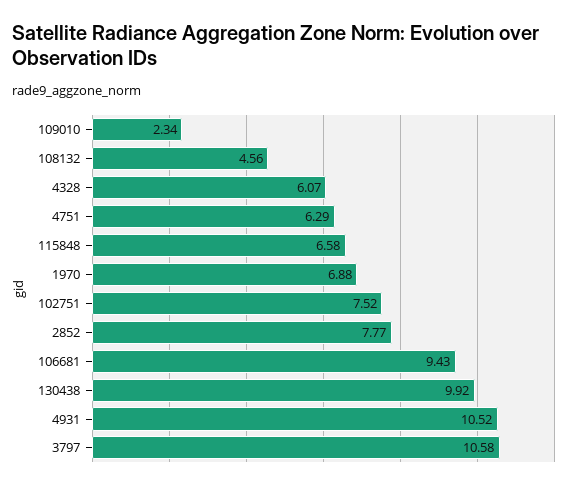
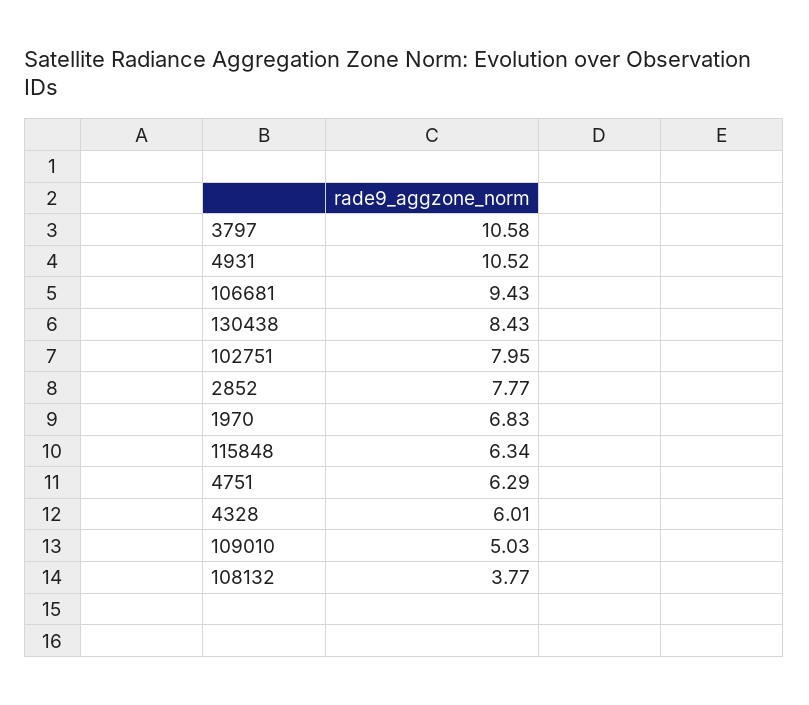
109010: 2.34 -> 5.03
108132: 4.56 -> 3.77
4328: 6.07 -> 6.01
115848: 6.58 -> 6.34
1970: 6.88 -> 6.83
102751: 7.52 -> 7.95
130438: 9.92 -> 8.43

